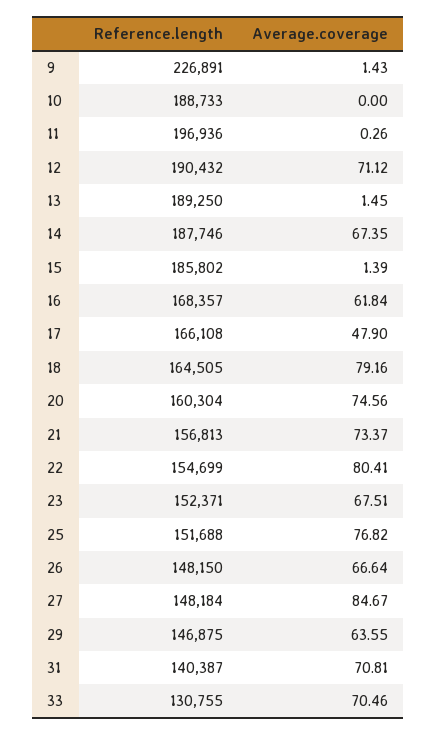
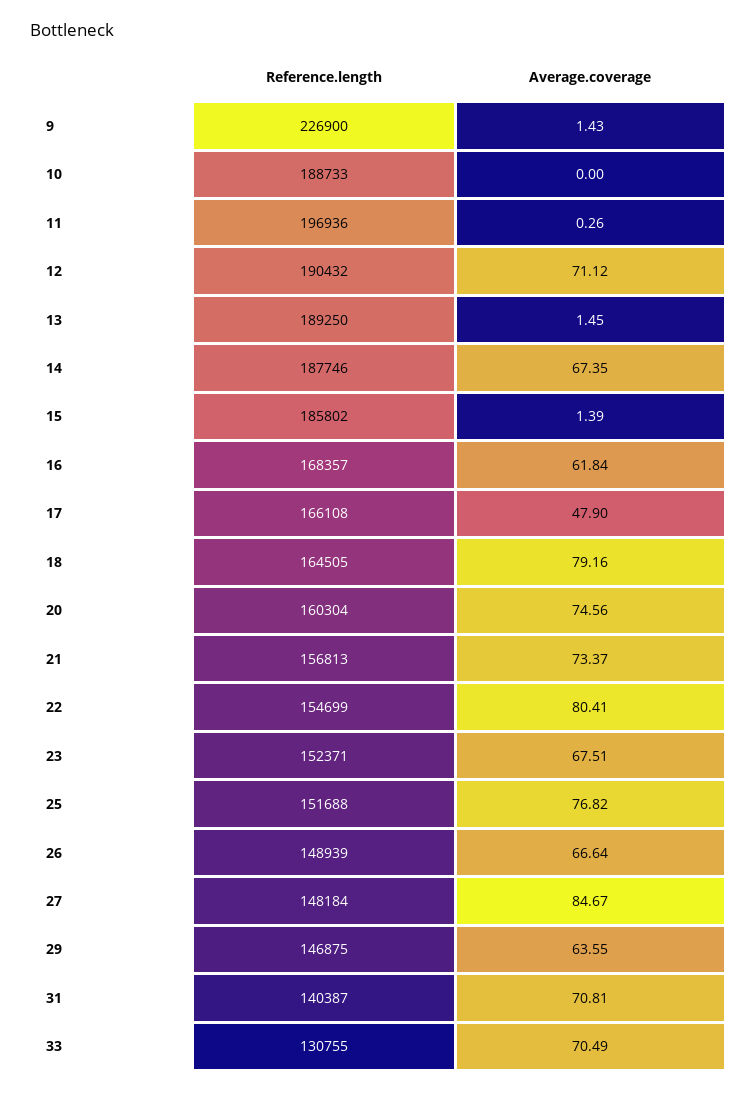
Reference.length, 9: 226891 -> 226900
Reference.length, 26: 148150 -> 148939
Average.coverage, 33: 70.46 -> 70.49

